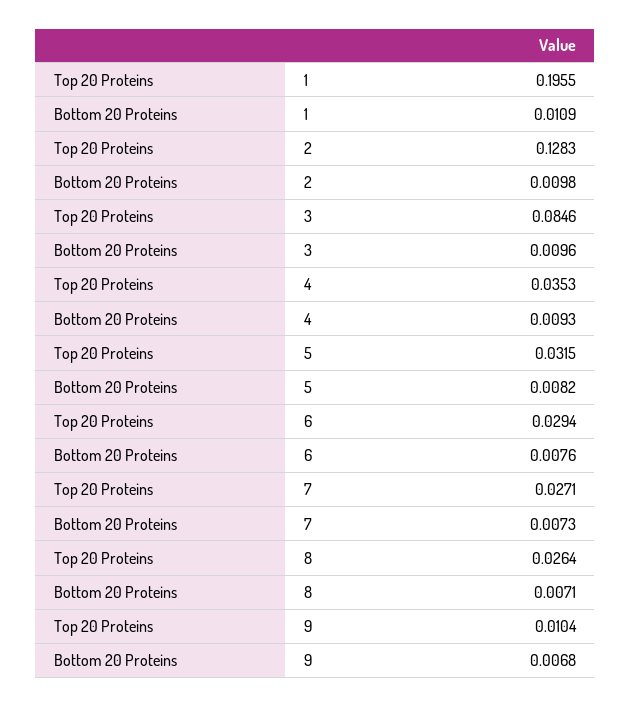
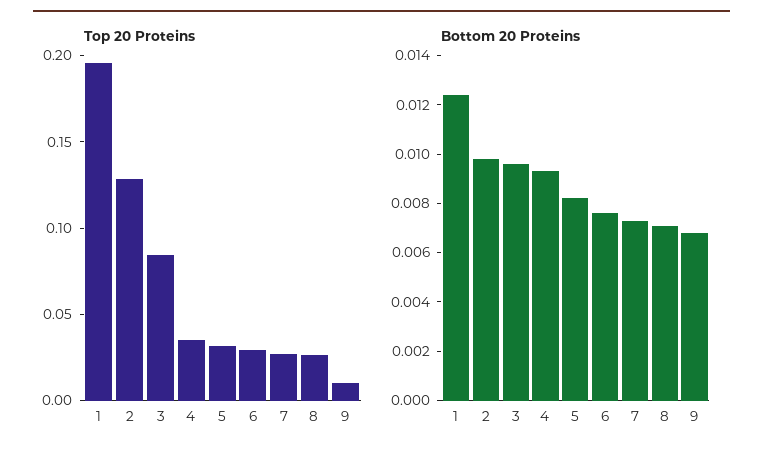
Bottom 20 Proteins, 1: 0.0109 -> 0.0125

